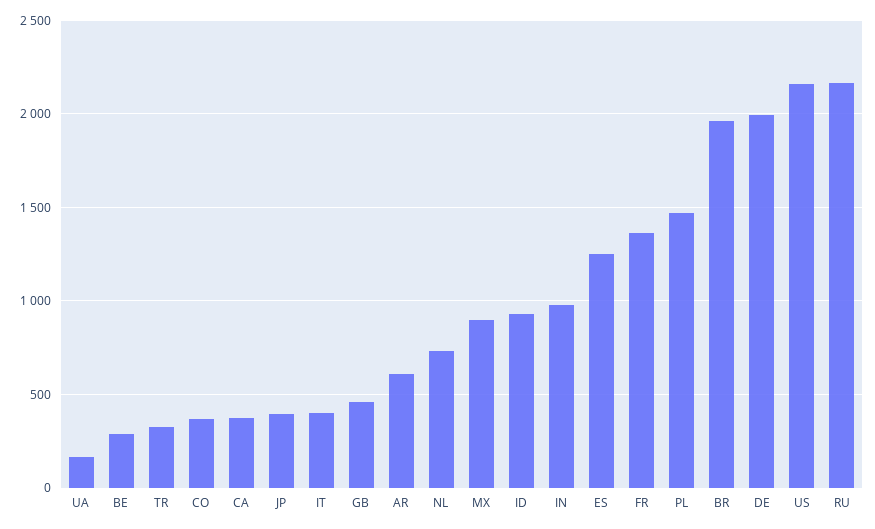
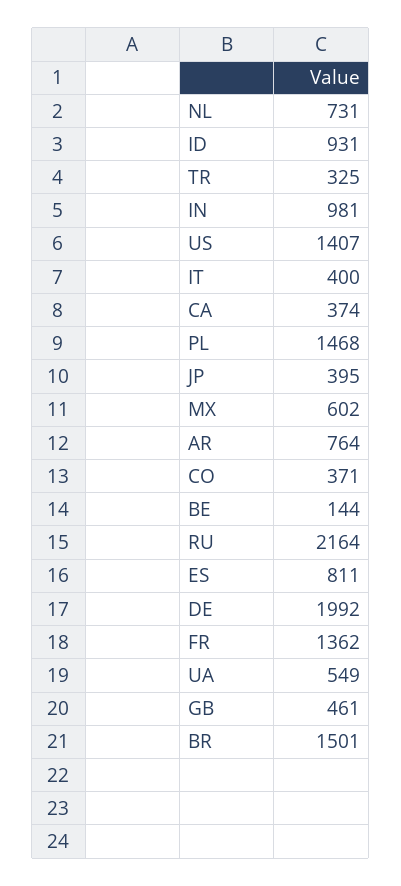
UA: 150 -> 549
BE: 300 -> 144
AR: 600 -> 764
MX: 900 -> 602
ES: 1250 -> 811
BR: 1950 -> 1501
US: 2150 -> 1407

